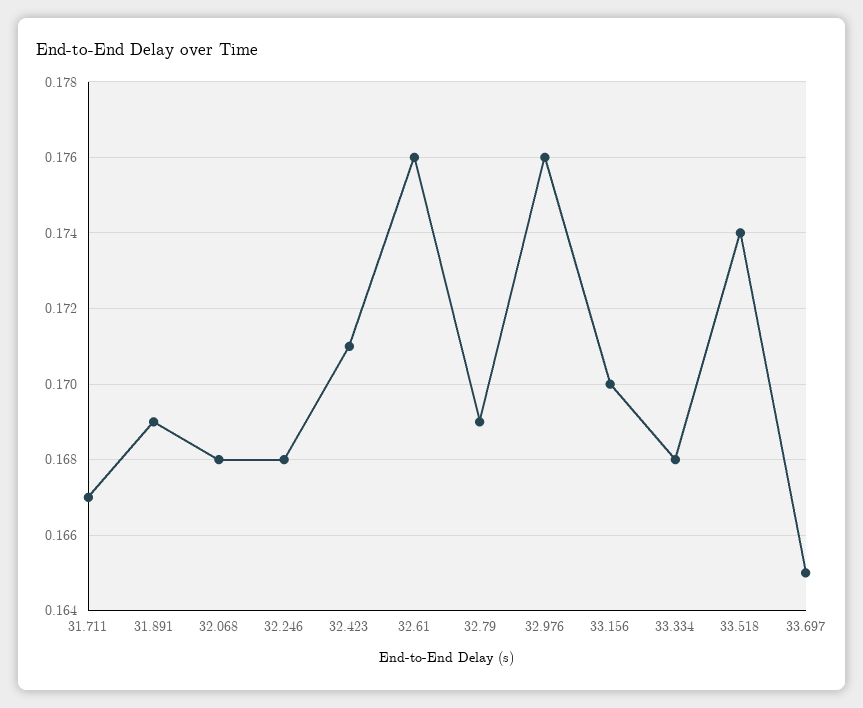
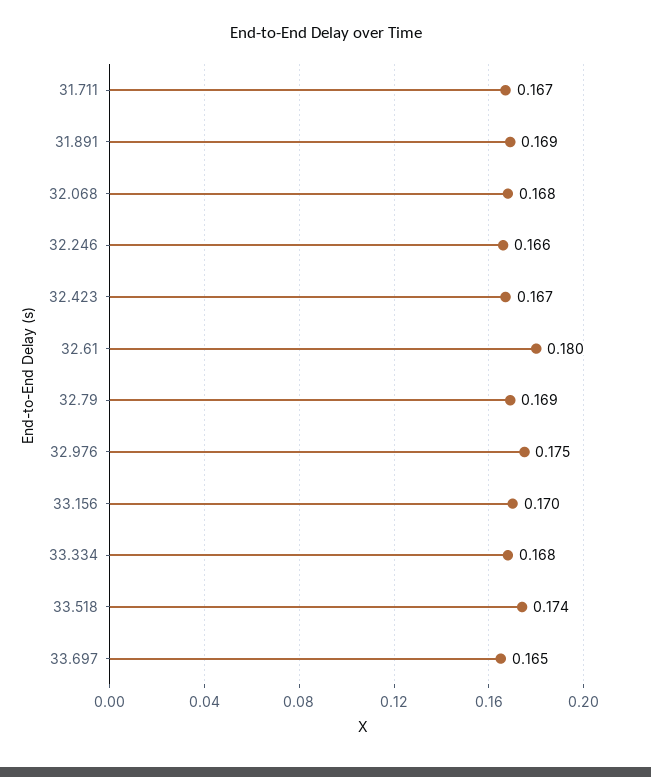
32.246: 0.168 -> 0.166
32.423: 0.171 -> 0.167
32.61: 0.176 -> 0.18
32.976: 0.176 -> 0.175

